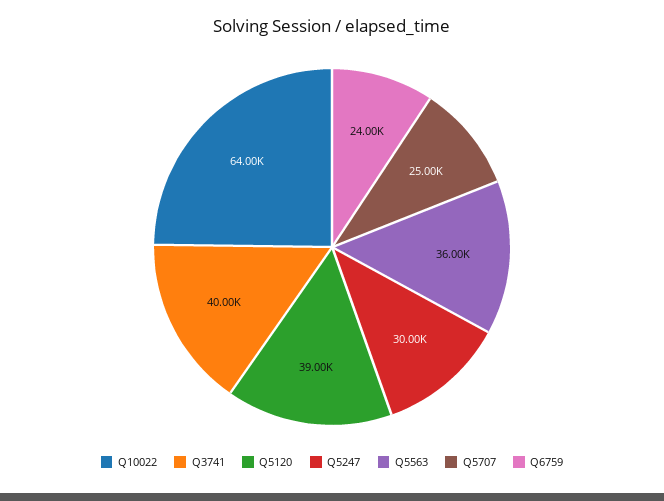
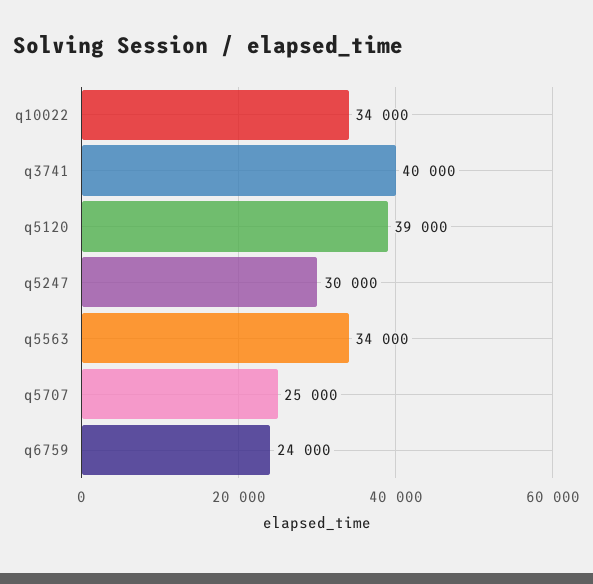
Q10022: 64000 -> 34000
Q5563: 36000 -> 34000

